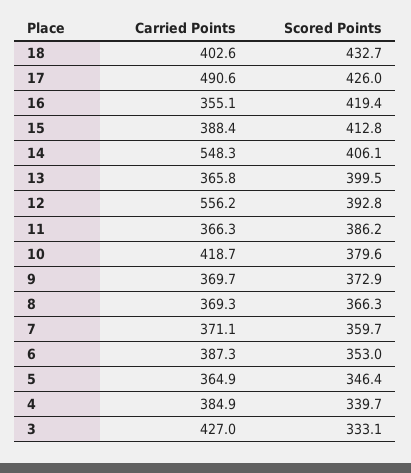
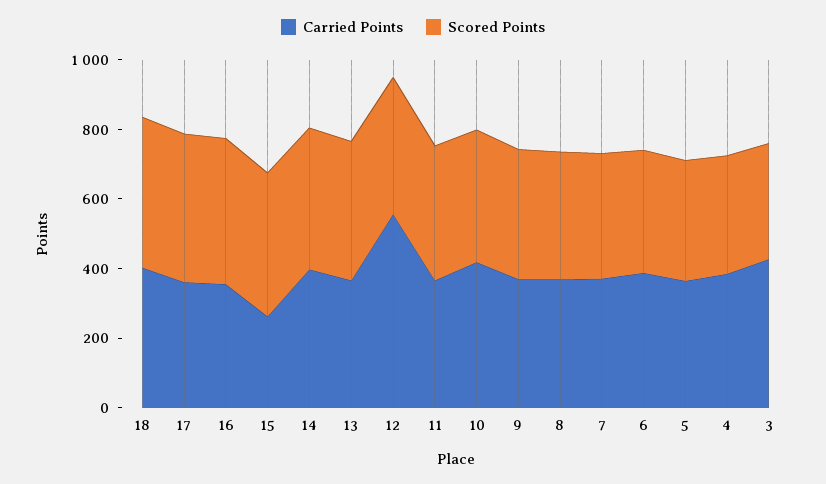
Carried Points, 17: 490.6 -> 350
Carried Points, 15: 388.4 -> 250
Carried Points, 14: 548.3 -> 400

